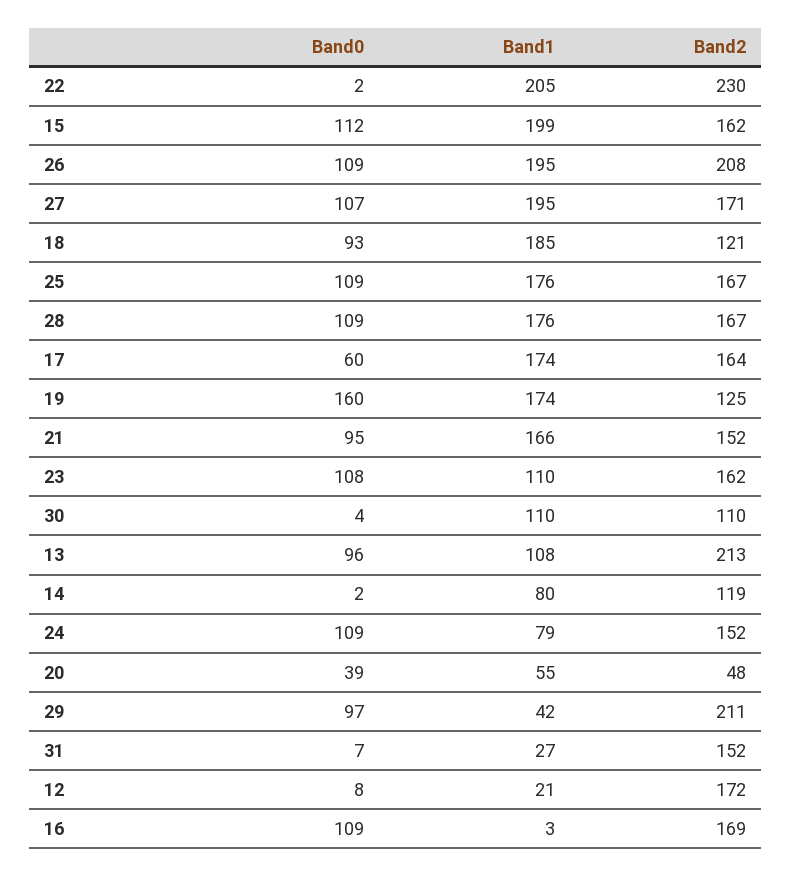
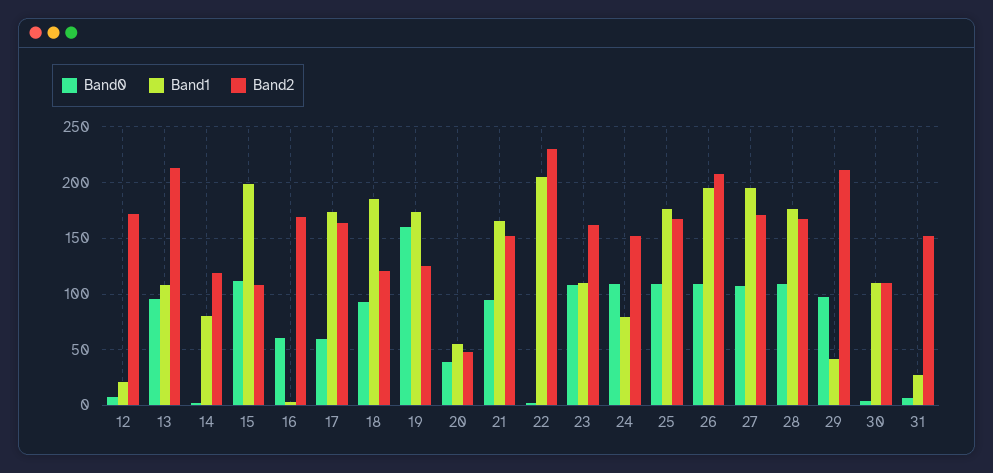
Band2, 15: 162 -> 110
Band0, 16: 109 -> 60

